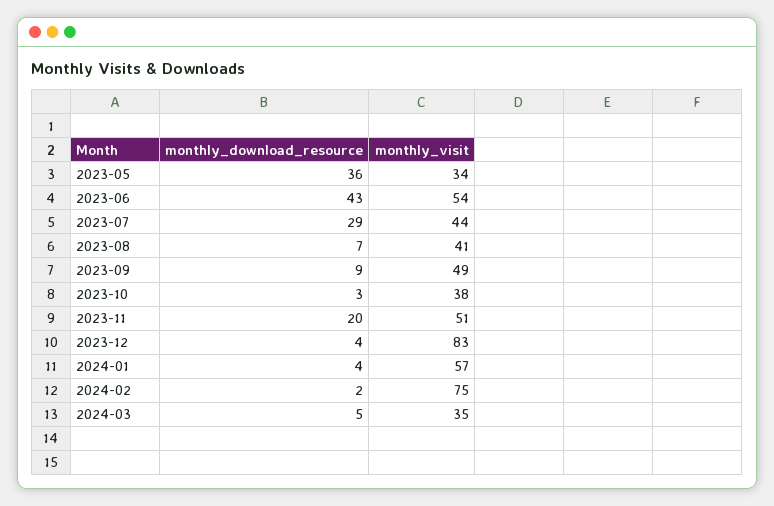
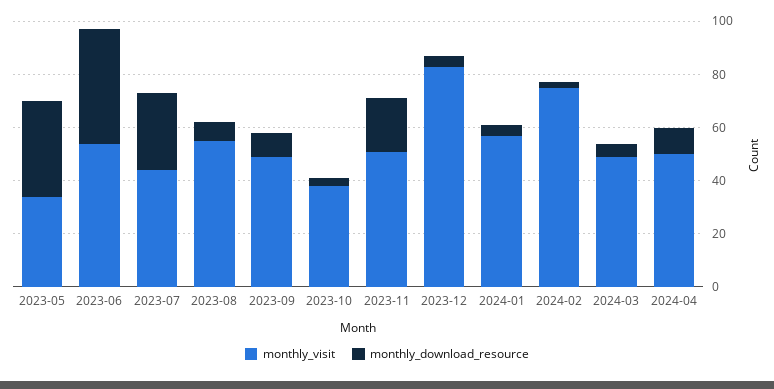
monthly_visit, 2023-08: 41 -> 55
monthly_visit, 2024-03: 35 -> 50
monthly_visit, 2024-04: none -> 50
monthly_download_resource, 2024-04: none -> 10

